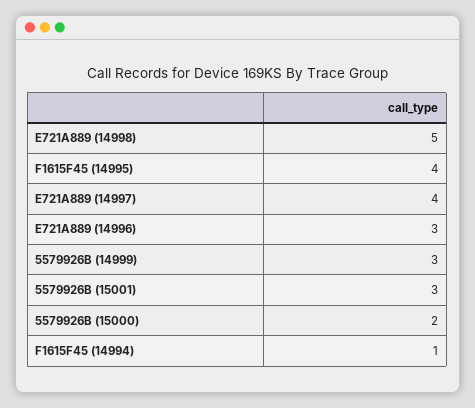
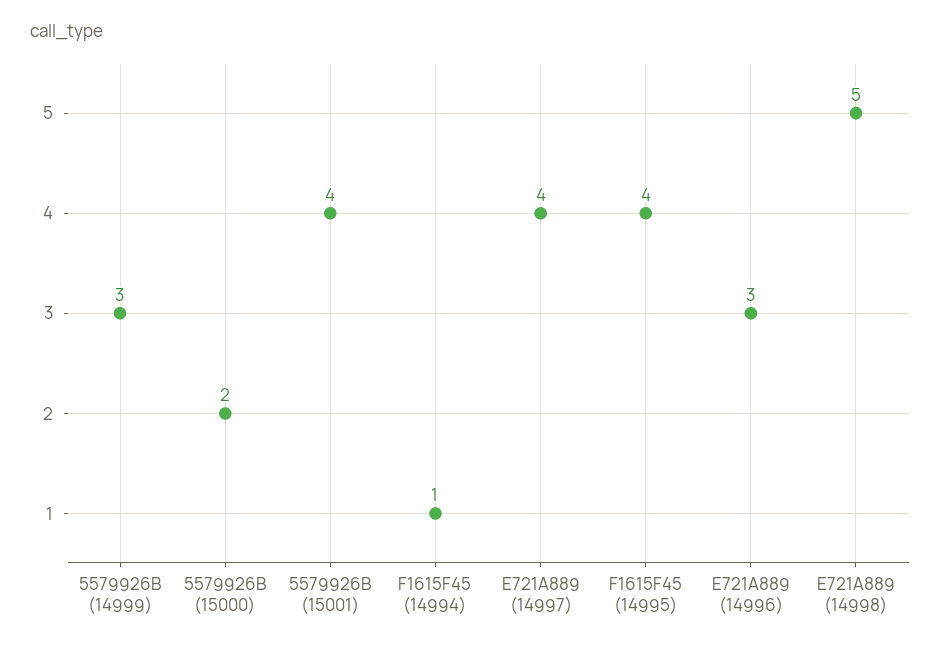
5579926B (15001): 3 -> 4

